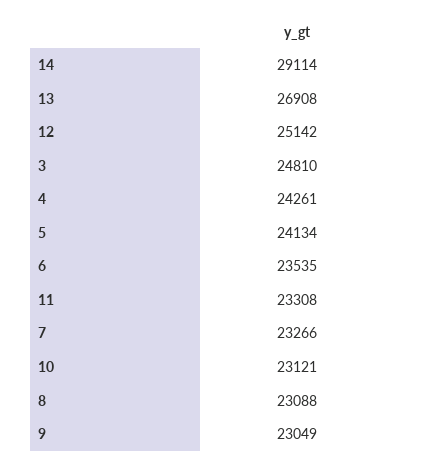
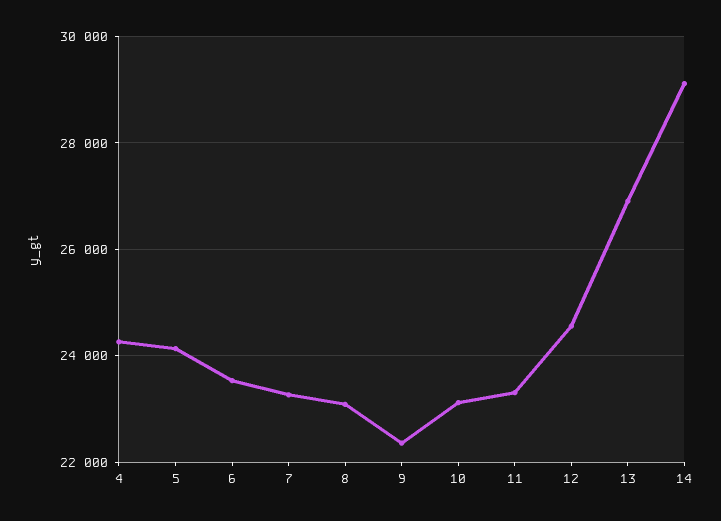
12: 25142 -> 24600
3: 24810 -> none
9: 23049 -> 22400

